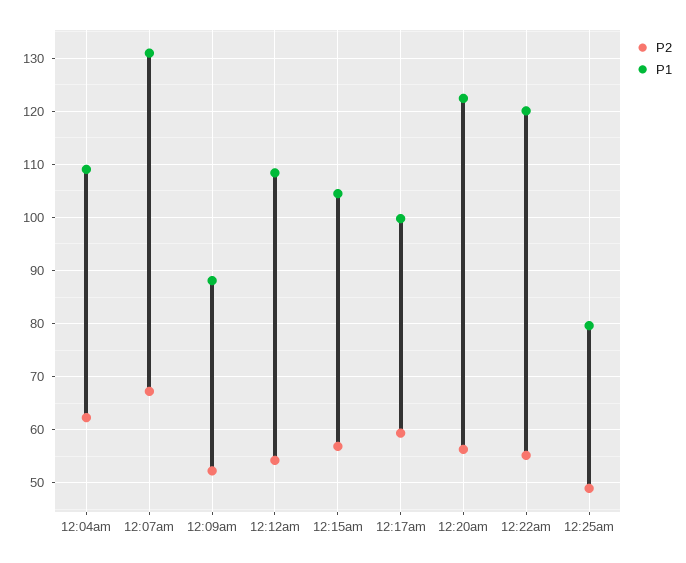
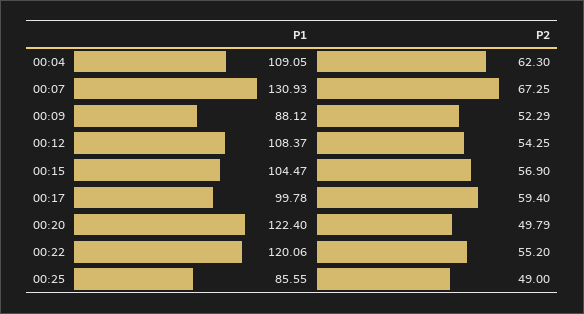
P2, 12:20am: 56 -> 49.79
P1, 12:25am: 80 -> 85.55

